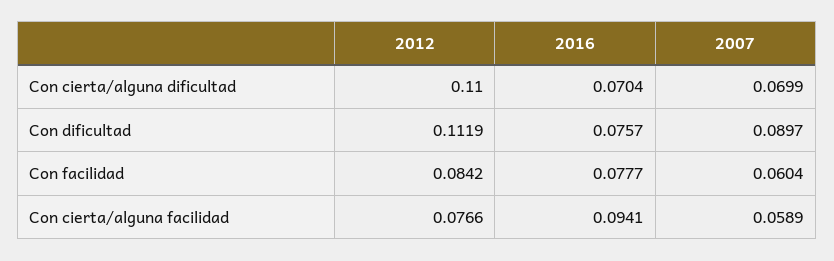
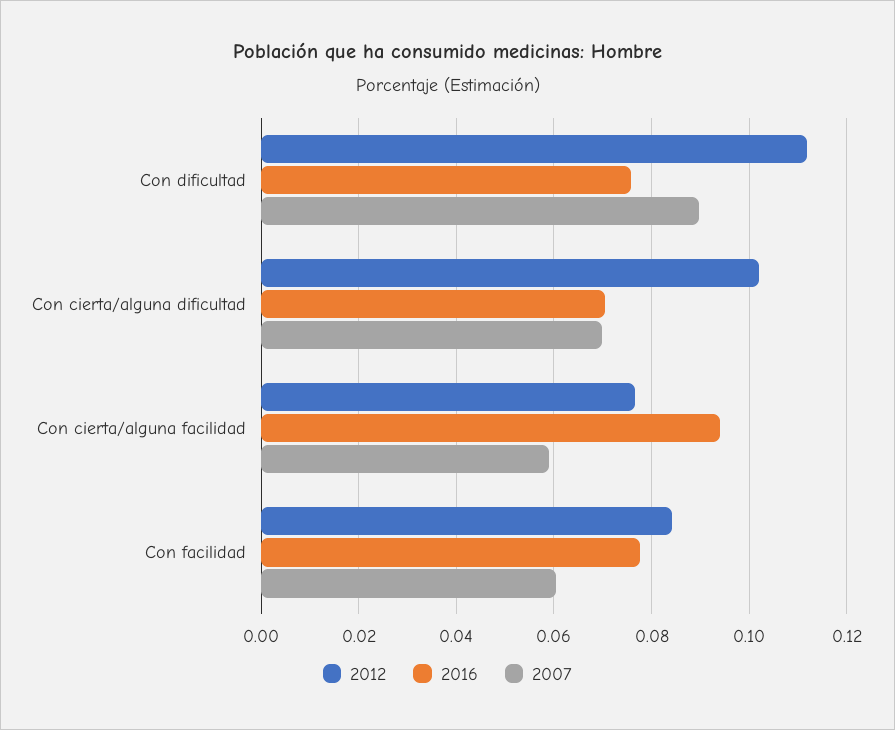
2012, Con cierta/alguna dificultad: 0.11 -> 0.102

